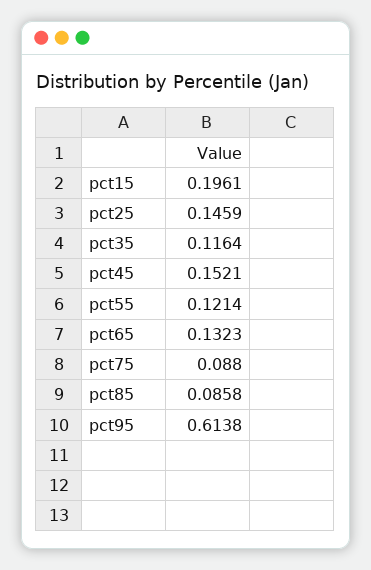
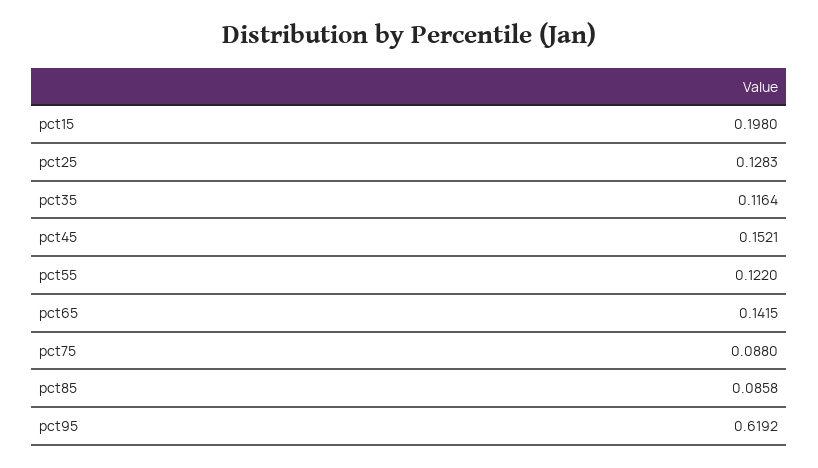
pct15: 0.1961 -> 0.198
pct25: 0.1459 -> 0.1283
pct55: 0.1214 -> 0.122
pct65: 0.1323 -> 0.1415
pct95: 0.6138 -> 0.6192

